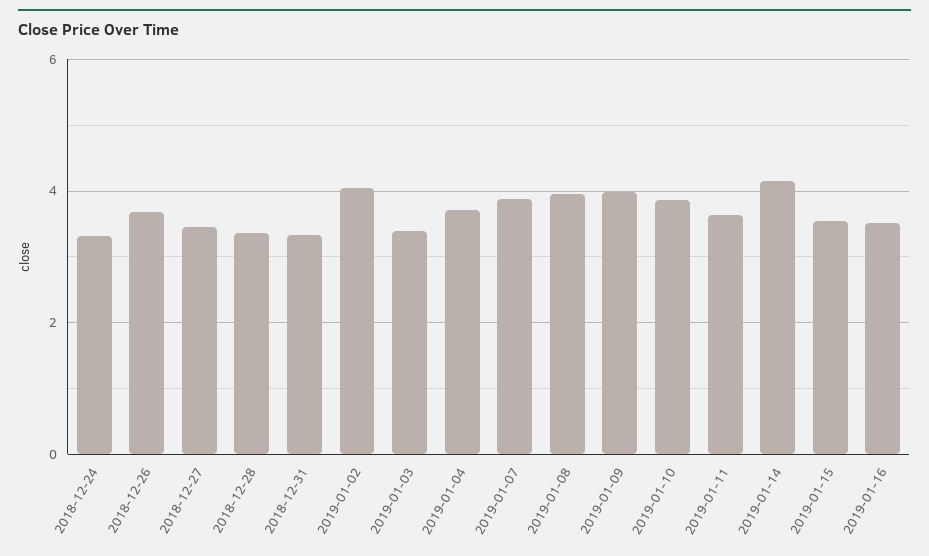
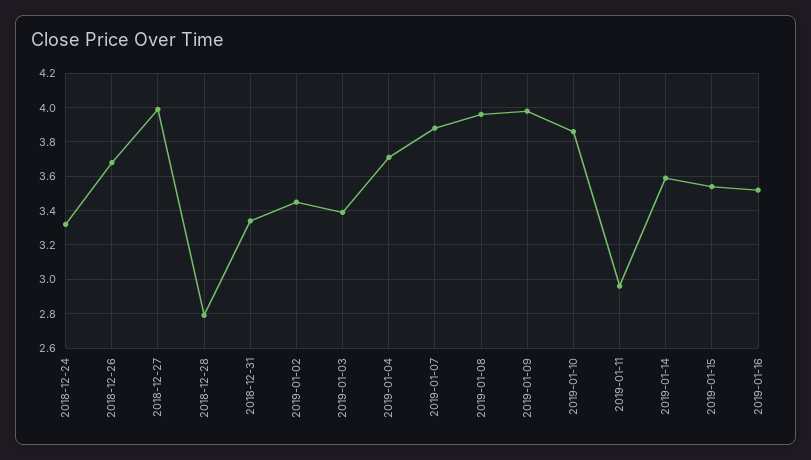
2018-12-27: 3.4 -> 4
2018-12-28: 3.4 -> 2.8
2019-01-02: 4 -> 3.45
2019-01-11: 3.6 -> 2.95
2019-01-14: 4.2 -> 3.6

